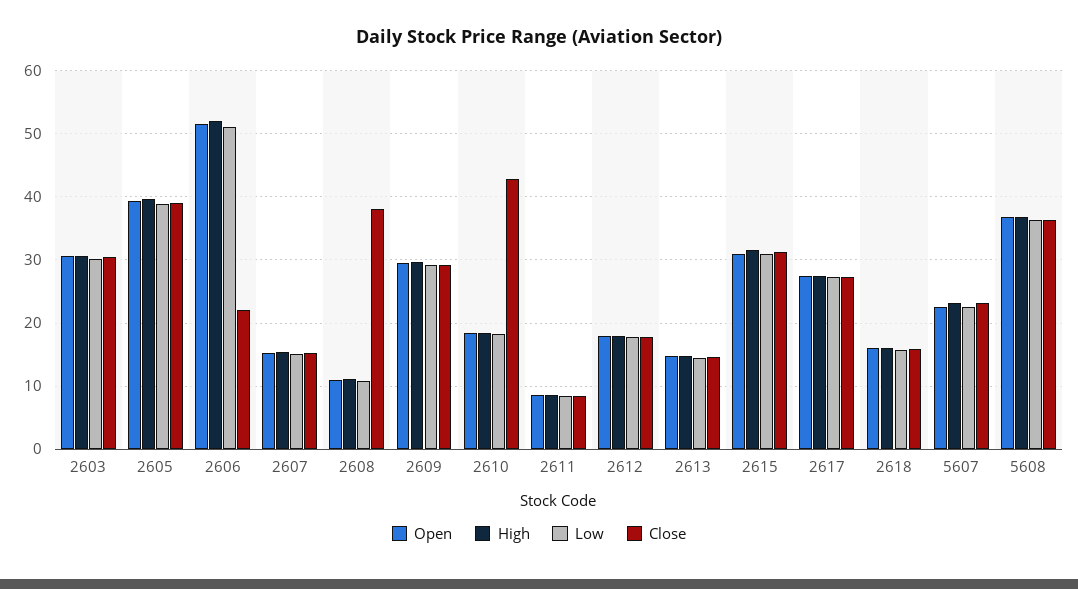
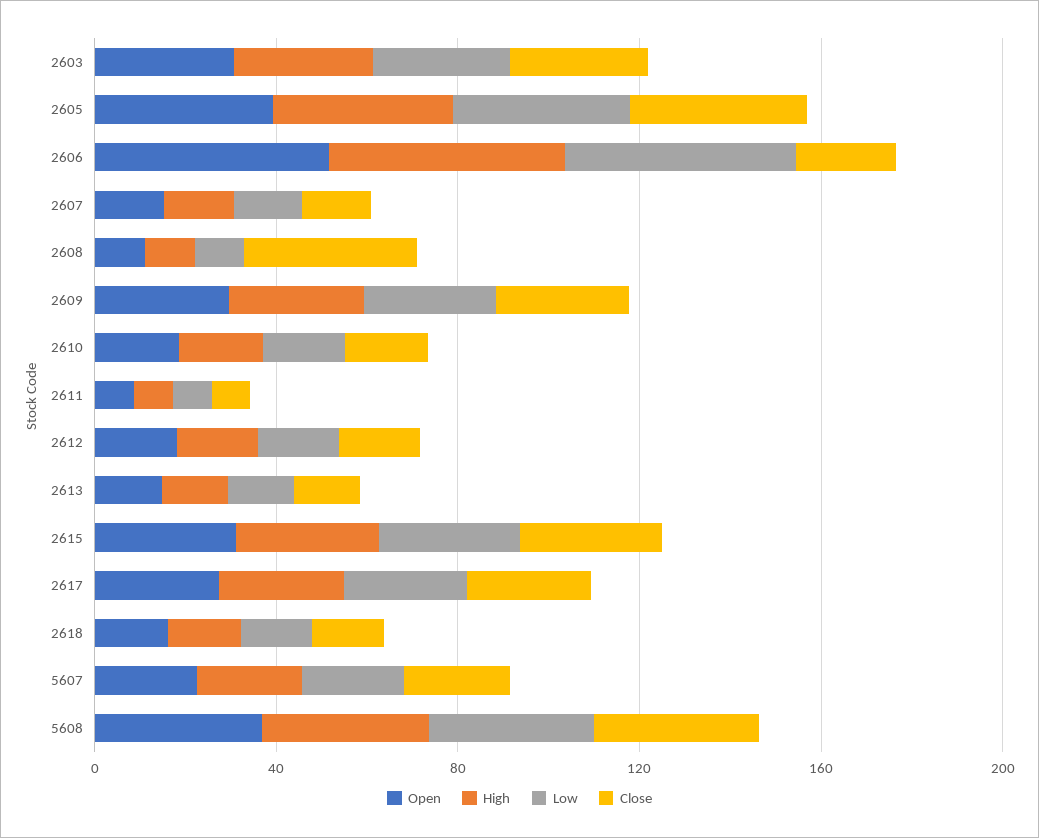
Close, 2610: 43 -> 20

